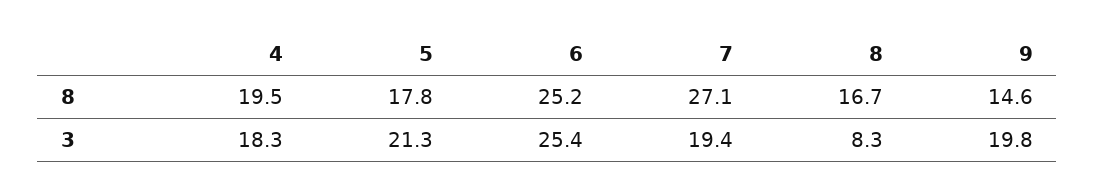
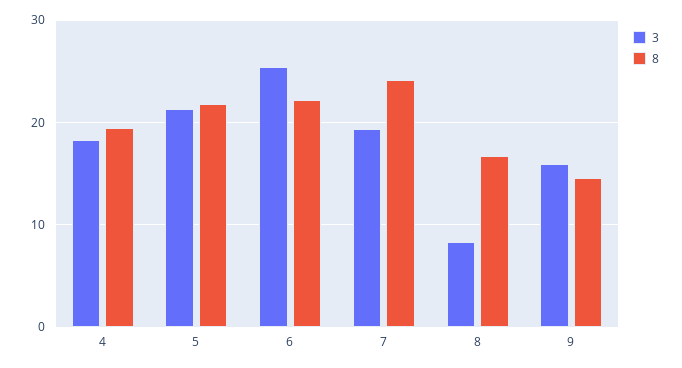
8, 5: 17.8 -> 22
8, 6: 25.2 -> 22
8, 7: 27.1 -> 24
3, 9: 19.8 -> 16

